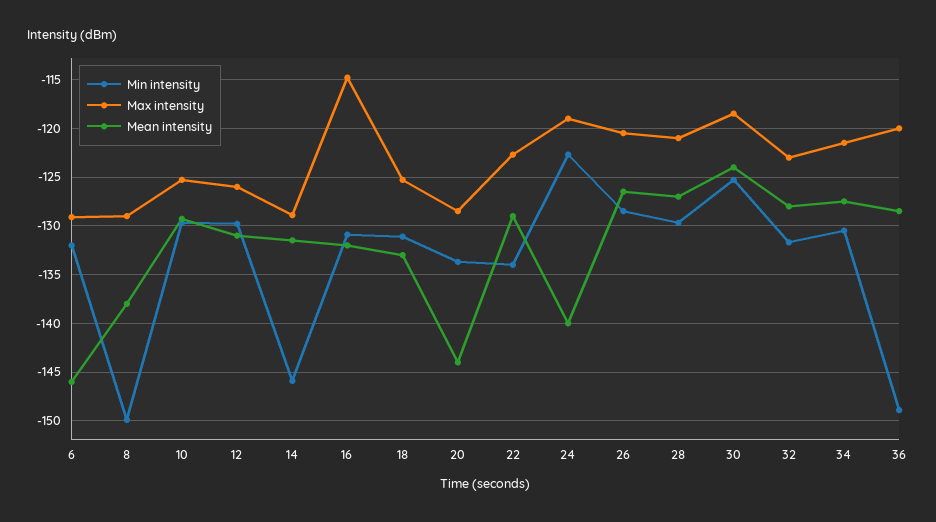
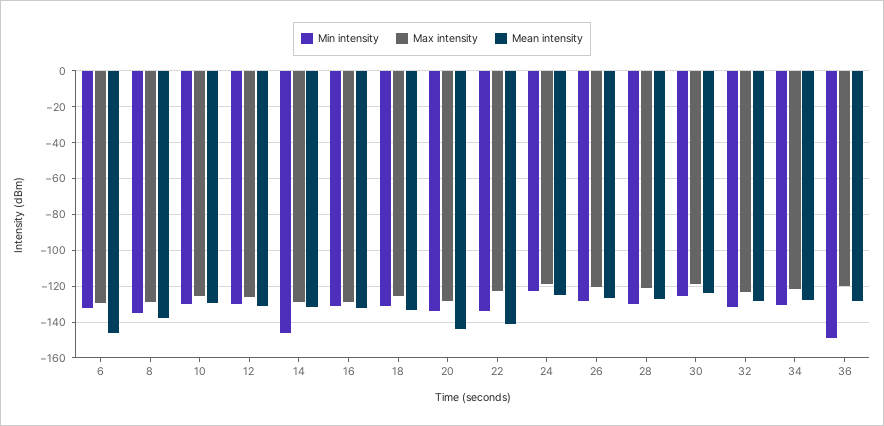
Min intensity, 8: -150 -> -135
Max intensity, 16: -115 -> -130
Mean intensity, 22: -129 -> -140
Mean intensity, 24: -140 -> -125

